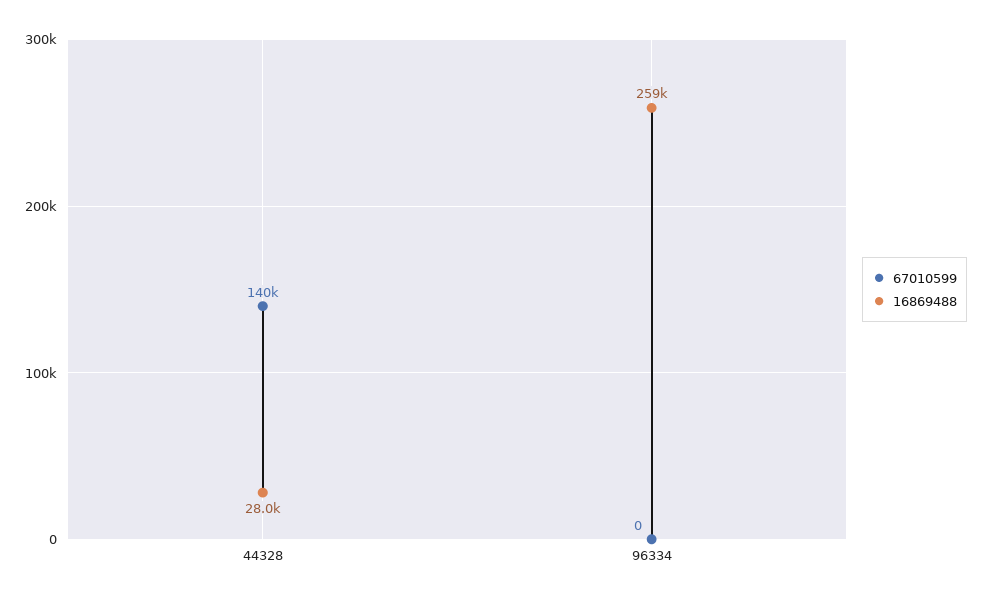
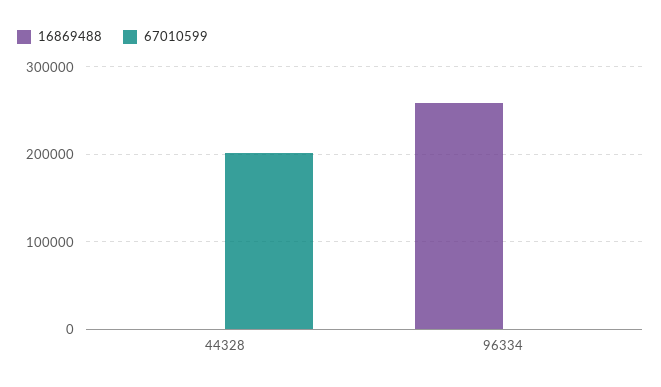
67010599, 44328: 140000 -> 200000
16869488, 44328: 28000 -> 0

